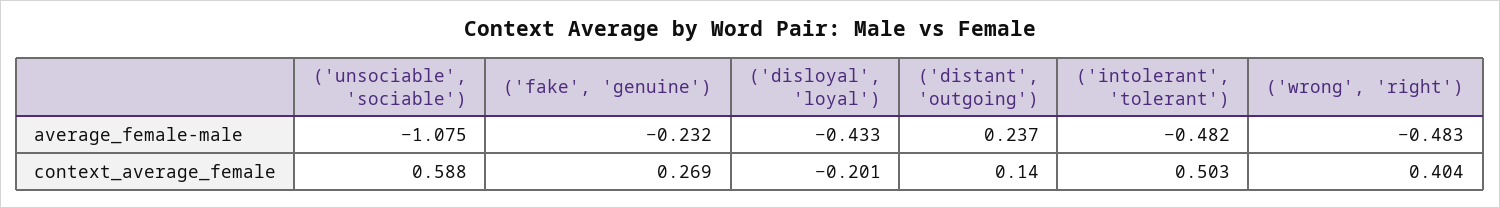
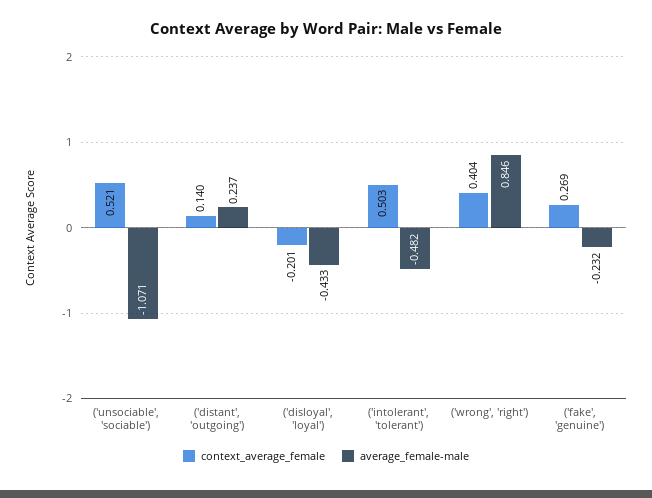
average_female-male, ('unsociable', 'sociable'): -1.075 -> -1.071
average_female-male, ('wrong', 'right'): -0.483 -> 0.846
context_average_female, ('unsociable', 'sociable'): 0.588 -> 0.521

